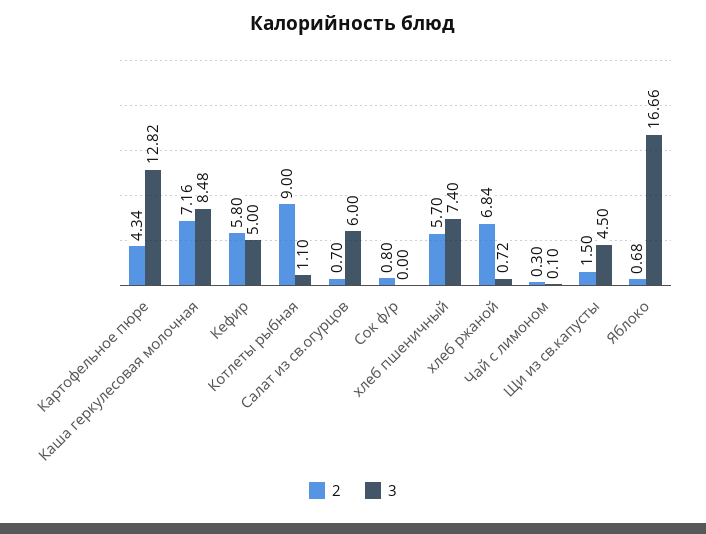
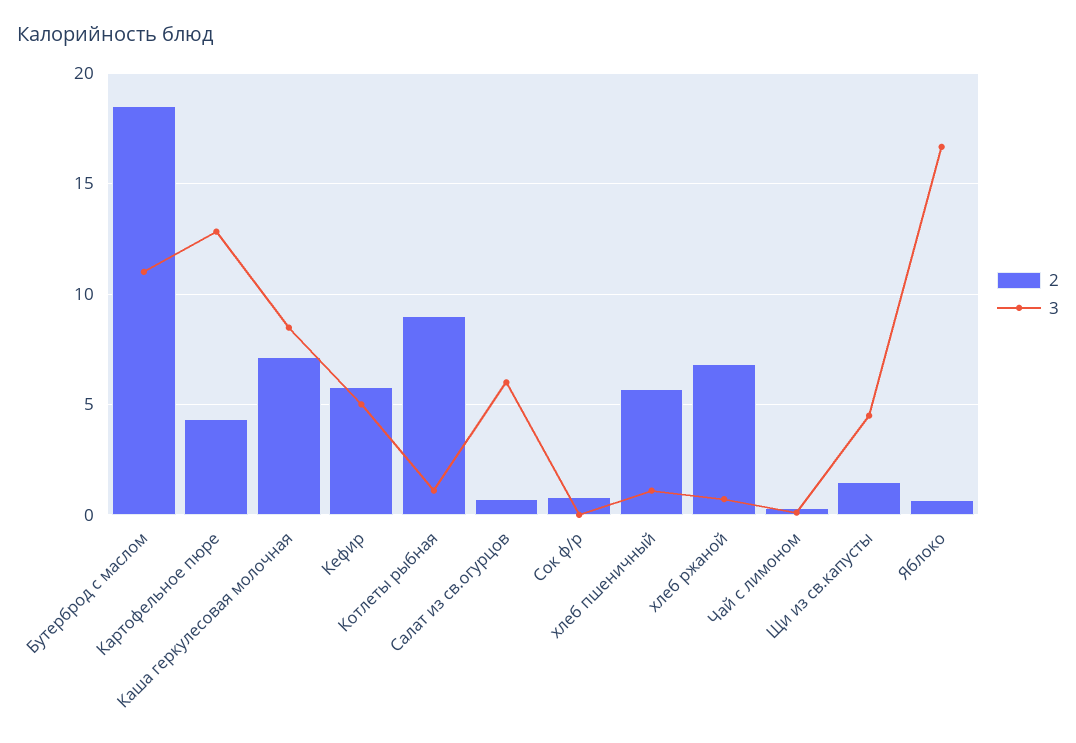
3, хлеб пшеничный: 7.4 -> 1
2, Бутерброд с маслом: none -> 18.5
3, Бутерброд с маслом: none -> 11

